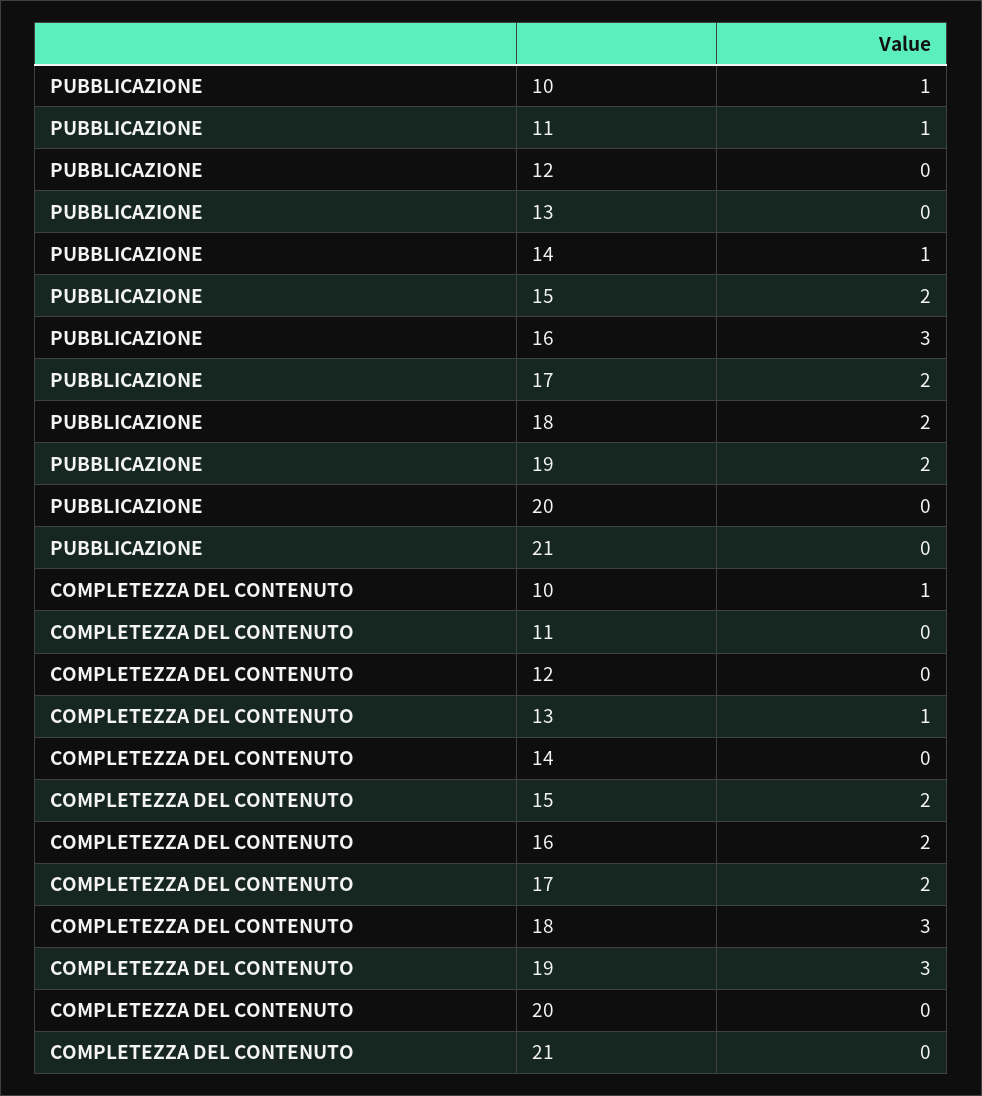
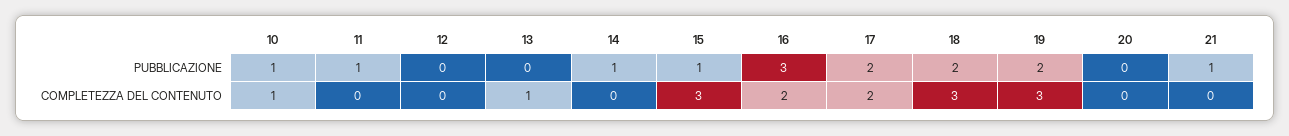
PUBBLICAZIONE, 15: 2 -> 1
PUBBLICAZIONE, 21: 0 -> 1
COMPLETEZZA DEL CONTENUTO, 15: 2 -> 3

